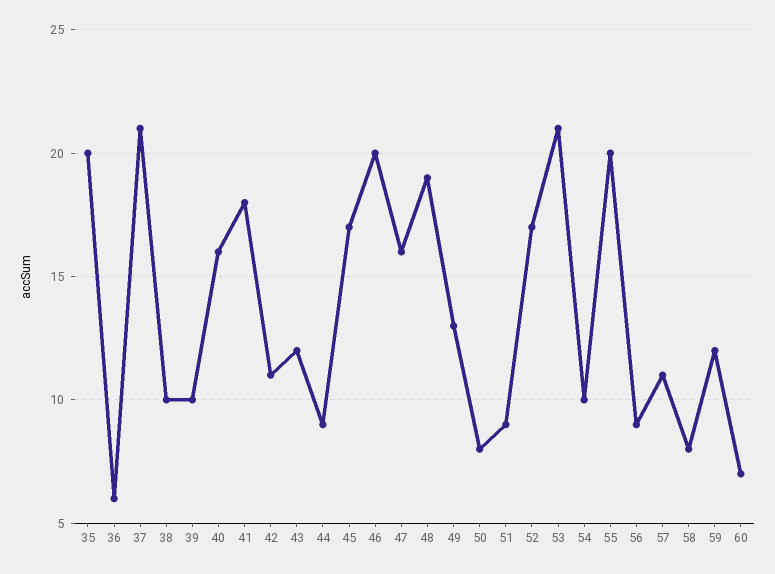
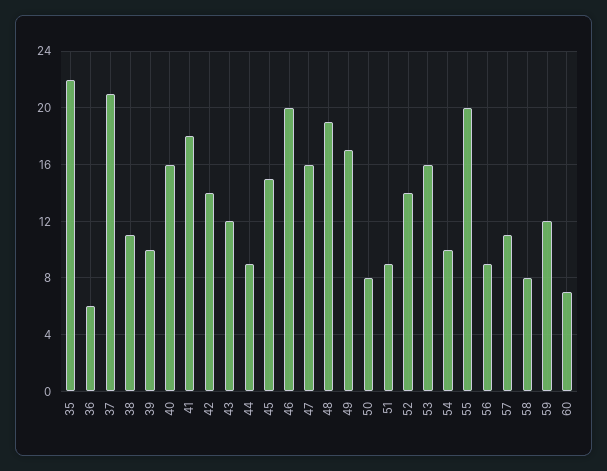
35: 20 -> 22
38: 10 -> 11
42: 11 -> 14
45: 17 -> 15
49: 13 -> 17
52: 17 -> 14
53: 21 -> 16

